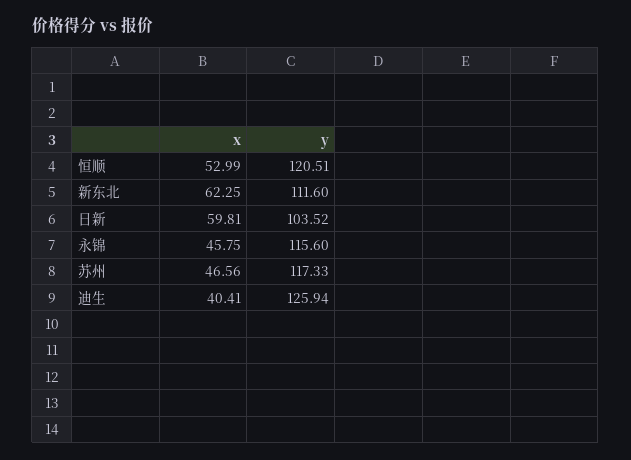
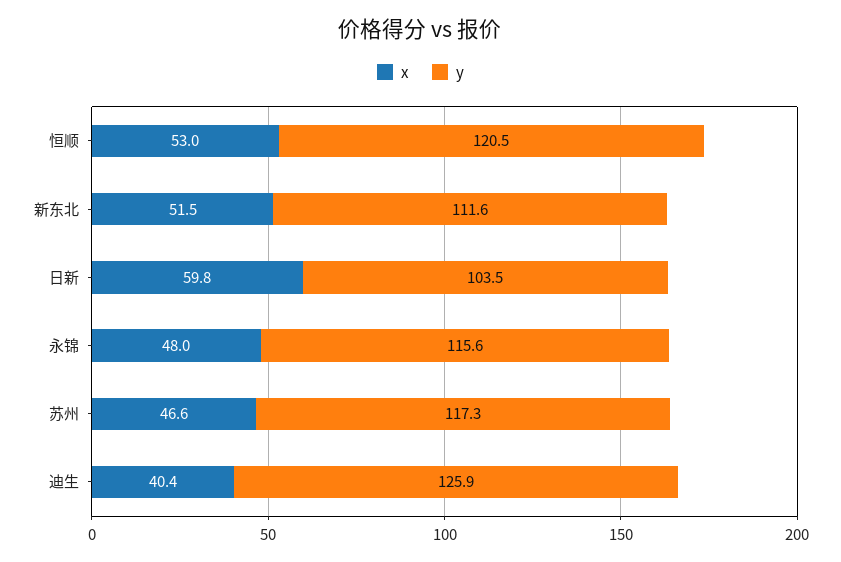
x, 新东北: 62.25 -> 51.5
x, 永锦: 45.75 -> 48

